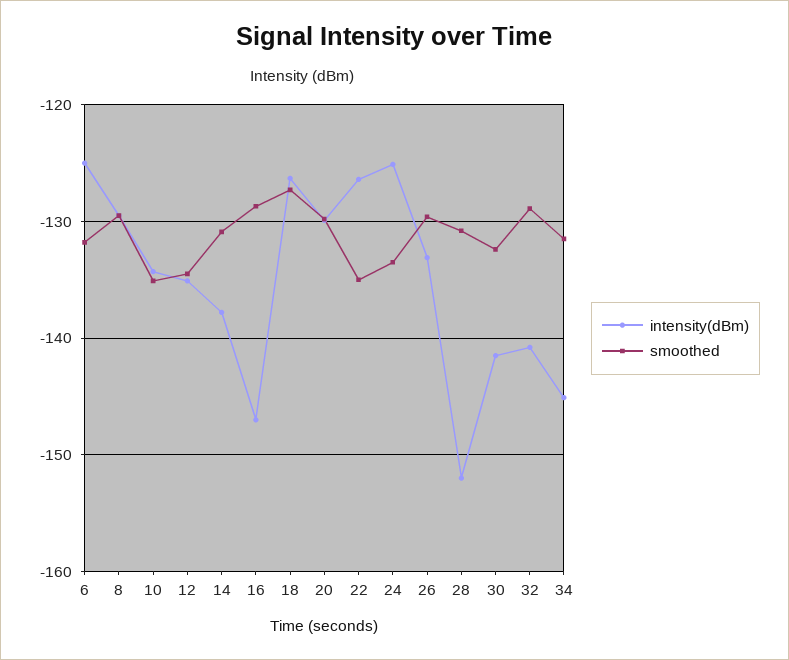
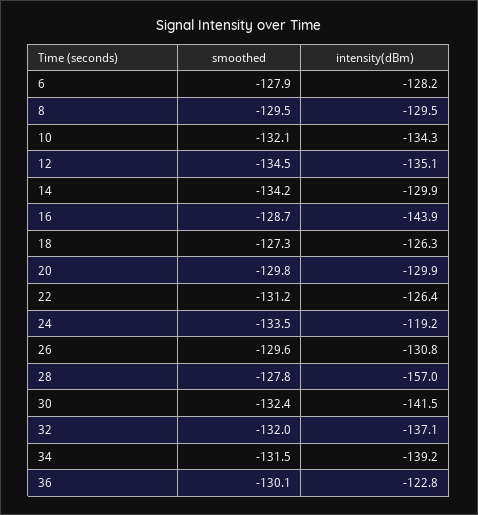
intensity(dBm), 6: -125 -> -128.2
smoothed, 6: -132 -> -127.9
smoothed, 10: -135 -> -132.1
intensity(dBm), 14: -138 -> -129.9
smoothed, 14: -131 -> -134.2
intensity(dBm), 16: -147 -> -143.9
smoothed, 22: -135 -> -131.2
intensity(dBm), 24: -125 -> -119.2
intensity(dBm), 26: -133 -> -130.8
intensity(dBm), 28: -152 -> -157
smoothed, 28: -131 -> -127.8
intensity(dBm), 32: -141 -> -137.1
smoothed, 32: -129 -> -132
intensity(dBm), 34: -145 -> -139.2
smoothed, 36: none -> -130.1
intensity(dBm), 36: none -> -122.8

